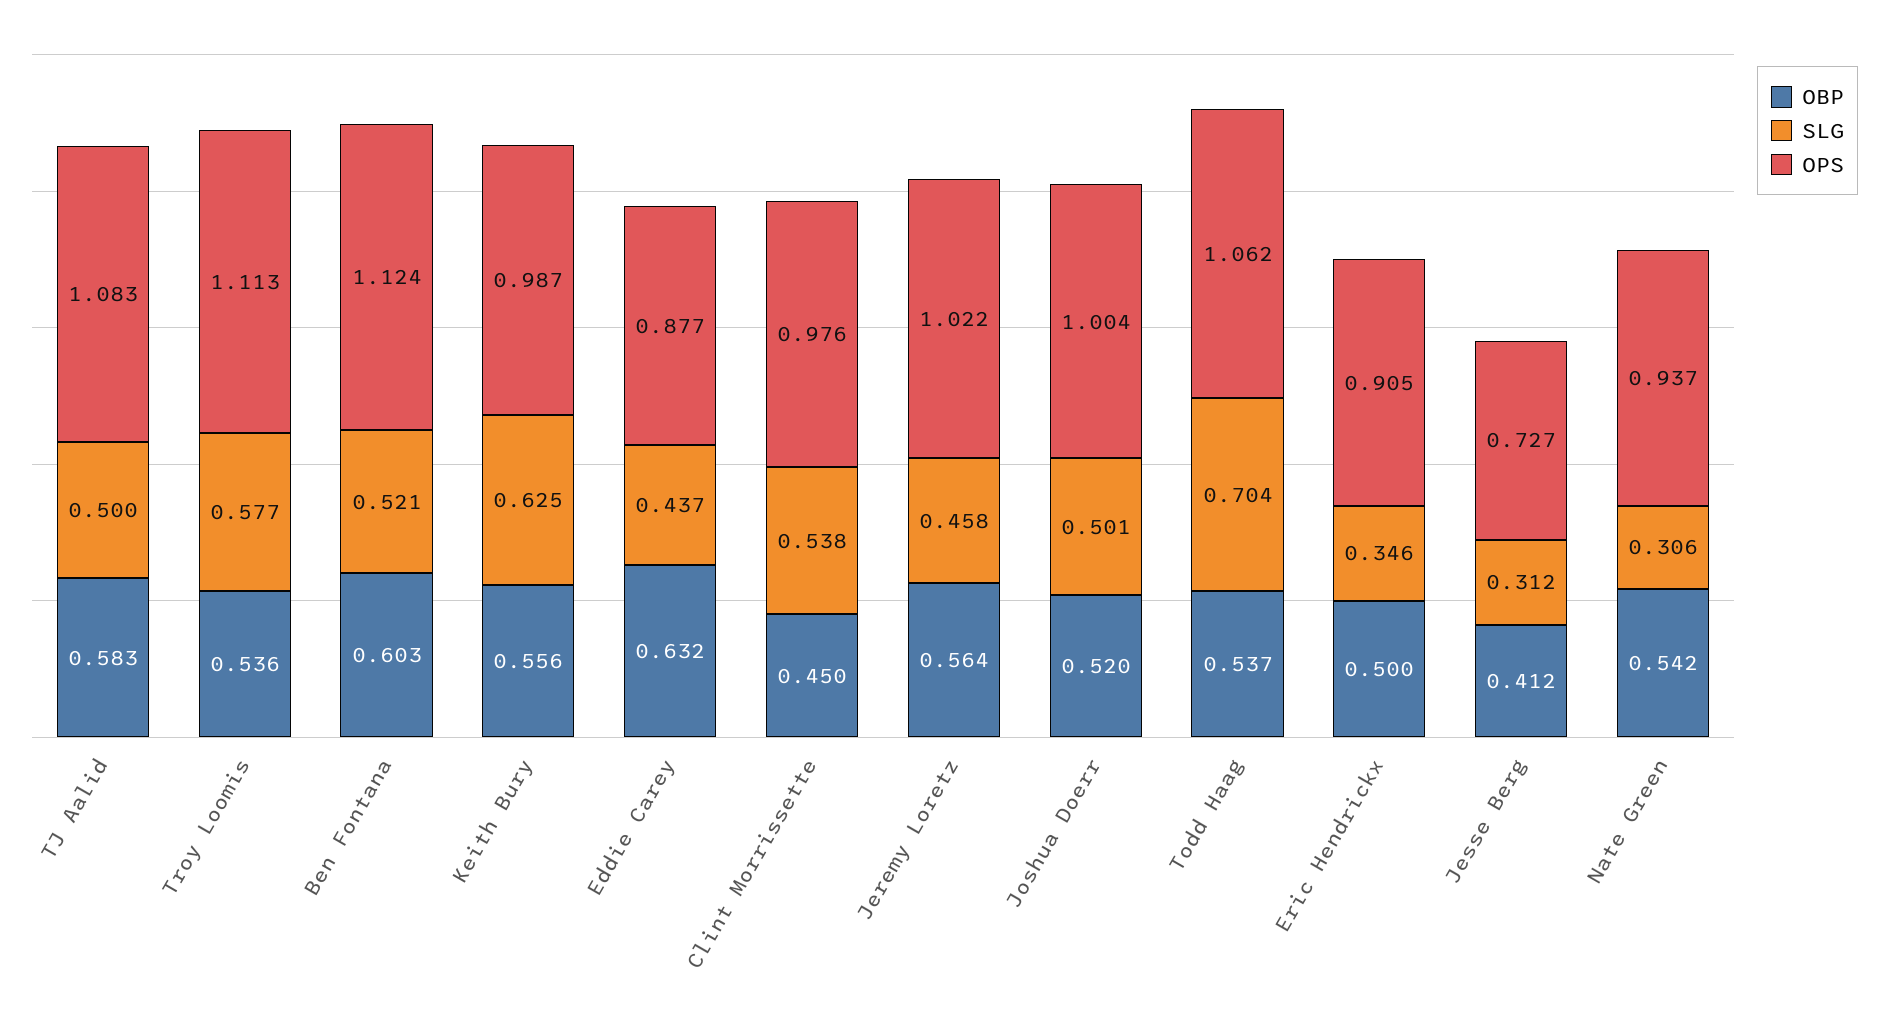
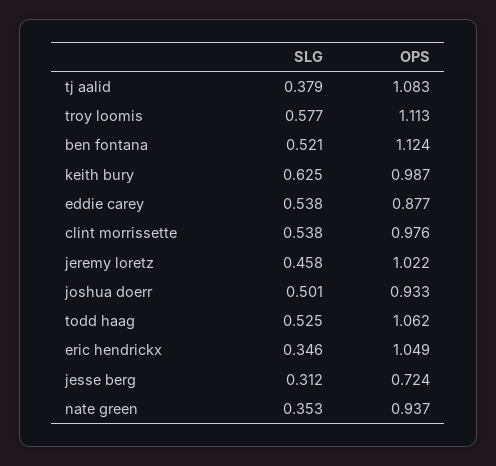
OBP, TJ Aalid: 0.583 -> none
SLG, TJ Aalid: 0.5 -> 0.379
OBP, Troy Loomis: 0.536 -> none
OBP, Ben Fontana: 0.603 -> none
OBP, Keith Bury: 0.556 -> none
OBP, Eddie Carey: 0.632 -> none
SLG, Eddie Carey: 0.437 -> 0.538
OBP, Clint Morrissette: 0.45 -> none
OBP, Jeremy Loretz: 0.564 -> none
OBP, Joshua Doerr: 0.52 -> none
OPS, Joshua Doerr: 1.004 -> 0.933
OBP, Todd Haag: 0.537 -> none
SLG, Todd Haag: 0.704 -> 0.525
OBP, Eric Hendrickx: 0.5 -> none
OPS, Eric Hendrickx: 0.905 -> 1.049
OBP, Jesse Berg: 0.412 -> none
OPS, Jesse Berg: 0.727 -> 0.724
OBP, Nate Green: 0.542 -> none
SLG, Nate Green: 0.306 -> 0.353

